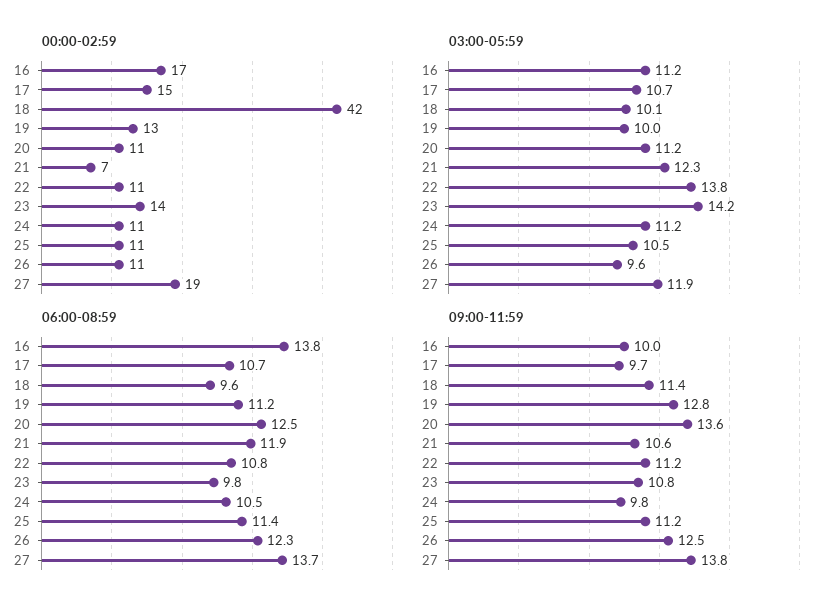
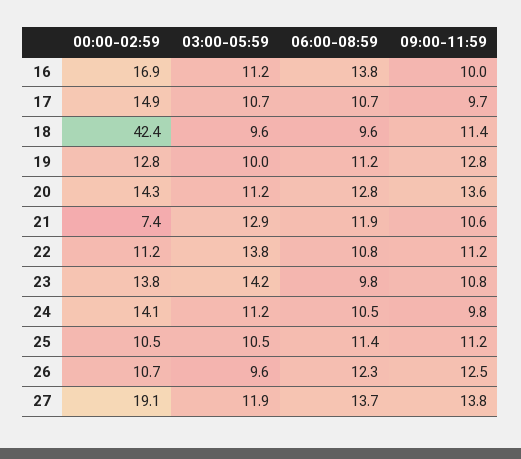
00:00-02:59, 20: 11 -> 14.3
00:00-02:59, 24: 11 -> 14.1
03:00-05:59, 18: 10.1 -> 9.6
03:00-05:59, 21: 12.3 -> 12.9
06:00-08:59, 20: 12.5 -> 12.8

